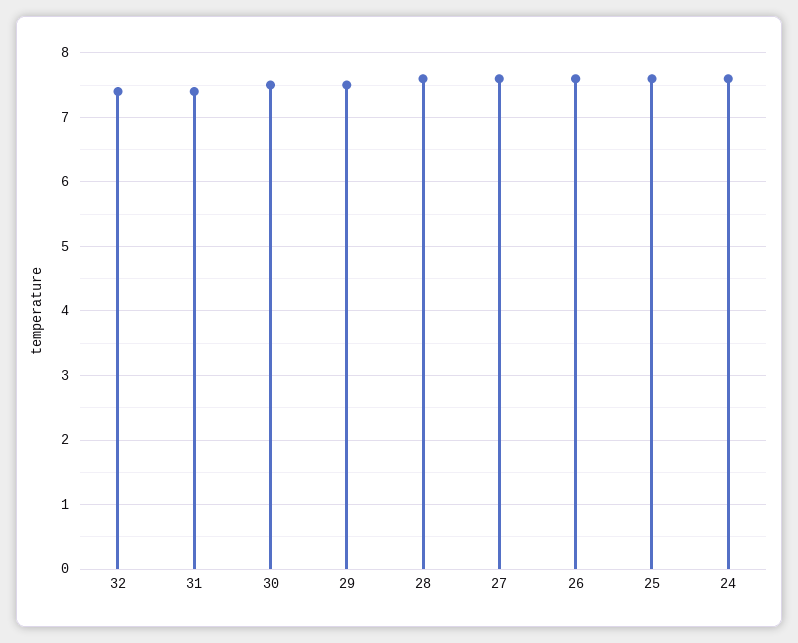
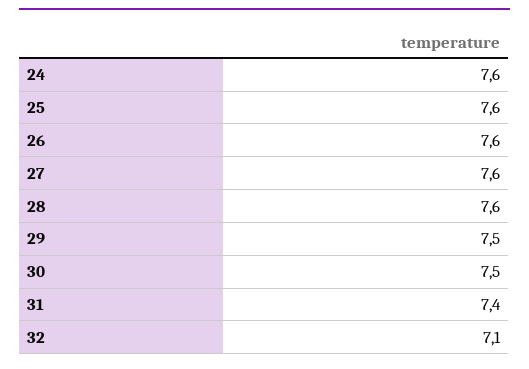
32: 7.4 -> 7.1

